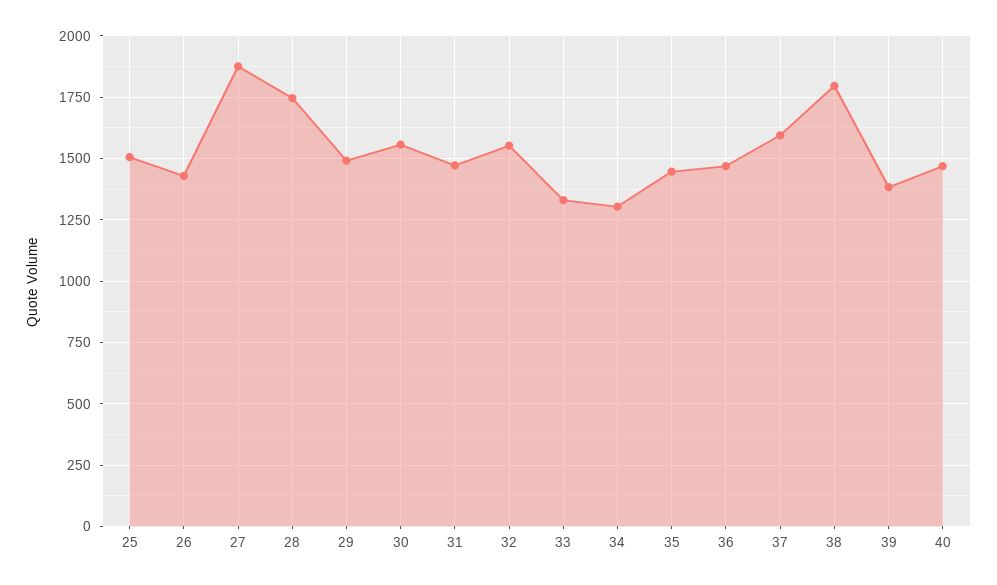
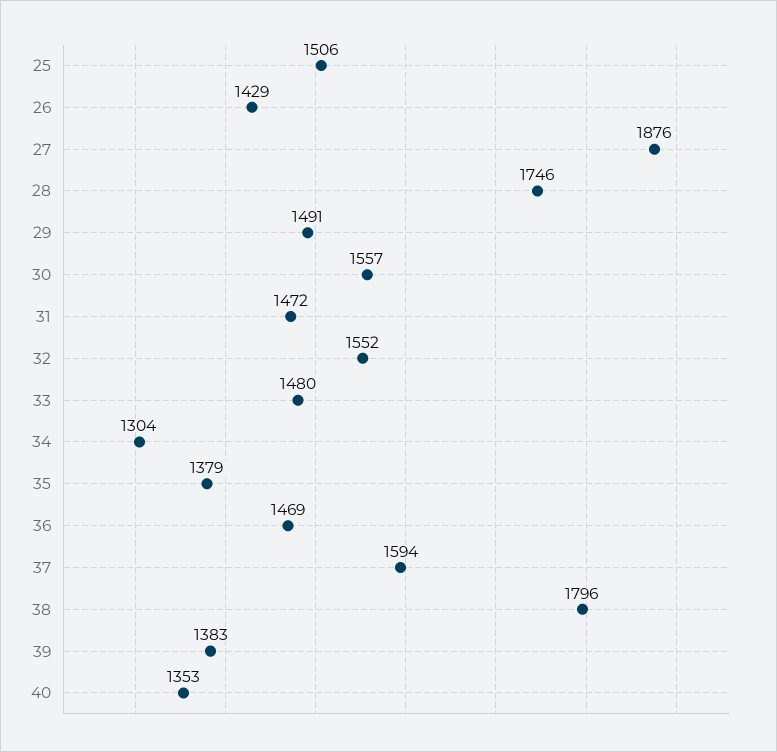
33: 1325 -> 1480
35: 1450 -> 1379
40: 1475 -> 1353

